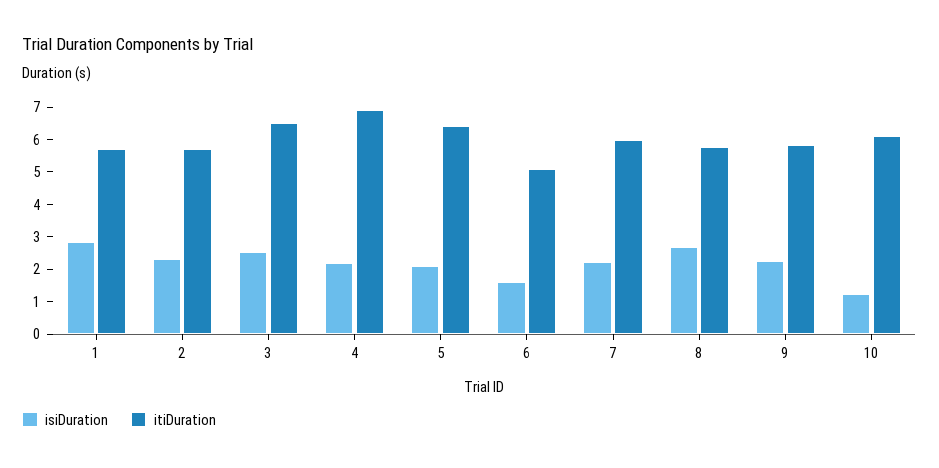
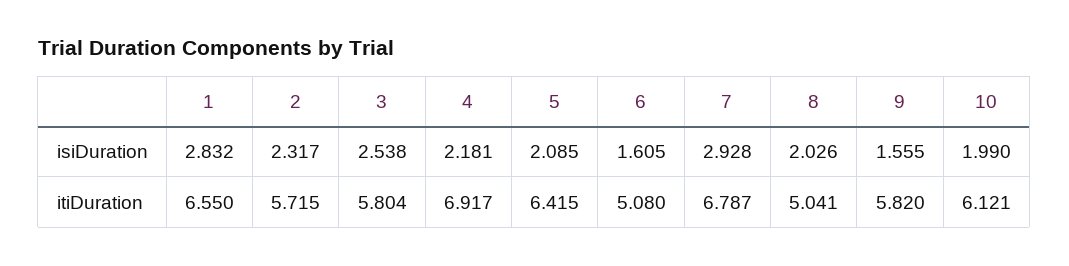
itiDuration, 1: 5.75 -> 6.55
itiDuration, 3: 6.5 -> 5.804
isiDuration, 7: 2.25 -> 2.928
itiDuration, 7: 6 -> 6.787
isiDuration, 8: 2.75 -> 2.026
itiDuration, 8: 5.75 -> 5.041
isiDuration, 9: 2.25 -> 1.555
isiDuration, 10: 1.25 -> 1.99

